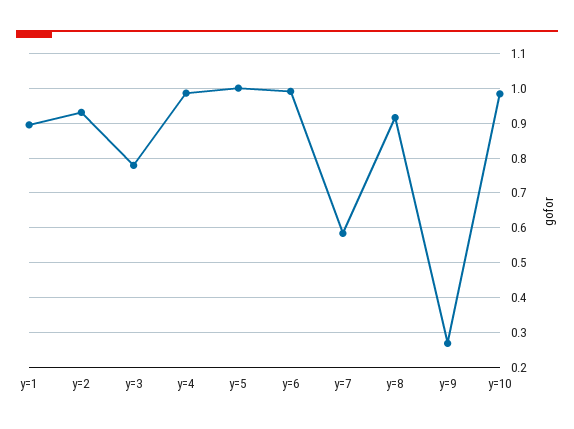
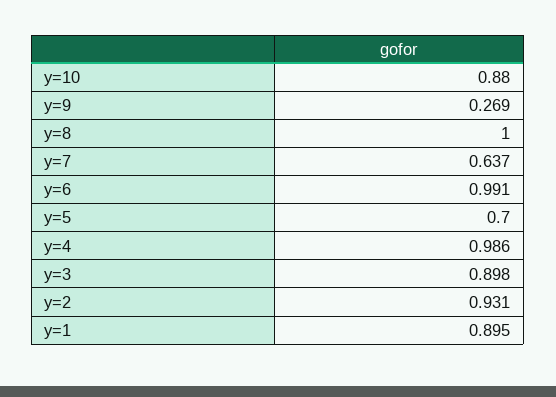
y=3: 0.78 -> 0.898
y=5: 1 -> 0.7
y=7: 0.58 -> 0.637
y=8: 0.92 -> 1
y=10: 0.98 -> 0.88

